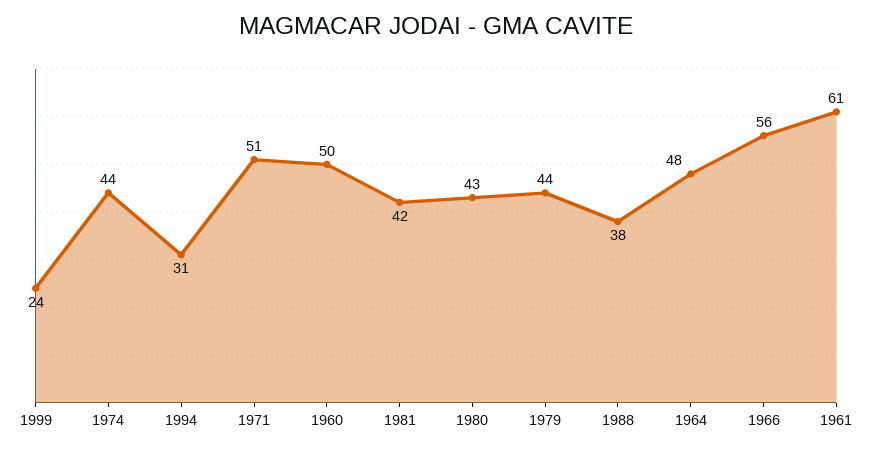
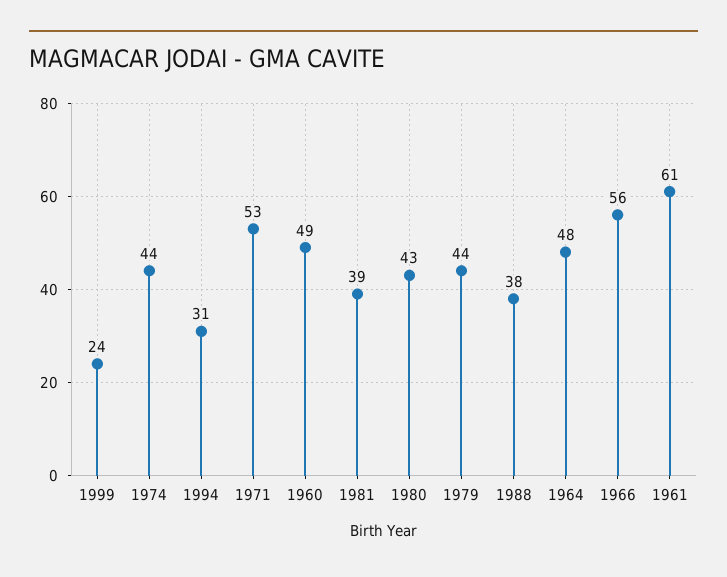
1971: 51 -> 53
1960: 50 -> 49
1981: 42 -> 39

